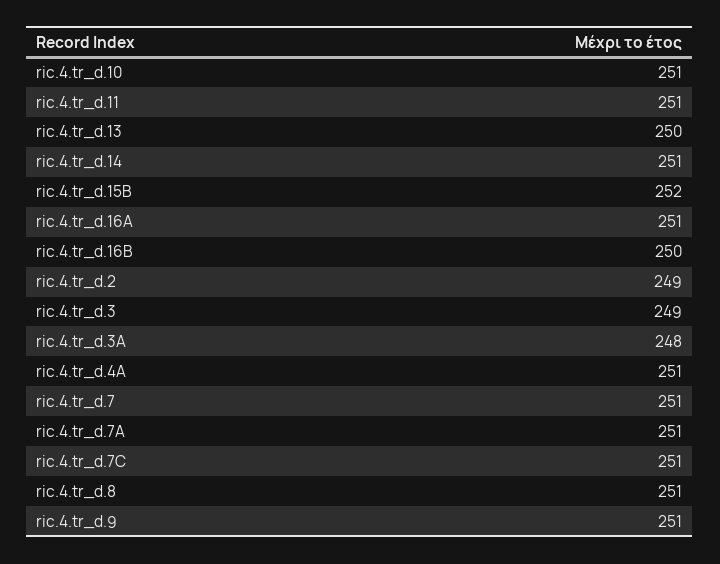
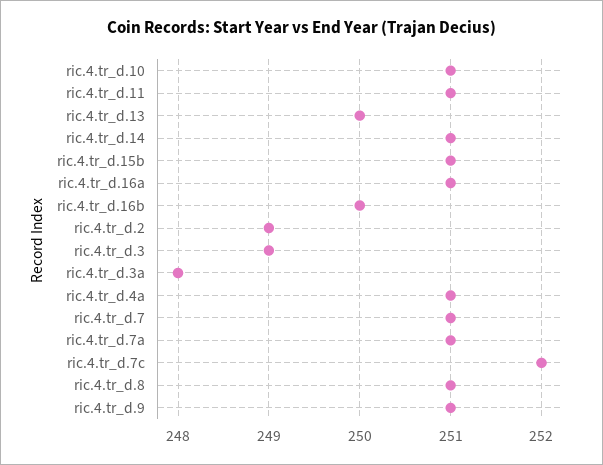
ric.4.tr_d.15B: 252 -> 251
ric.4.tr_d.7C: 251 -> 252

